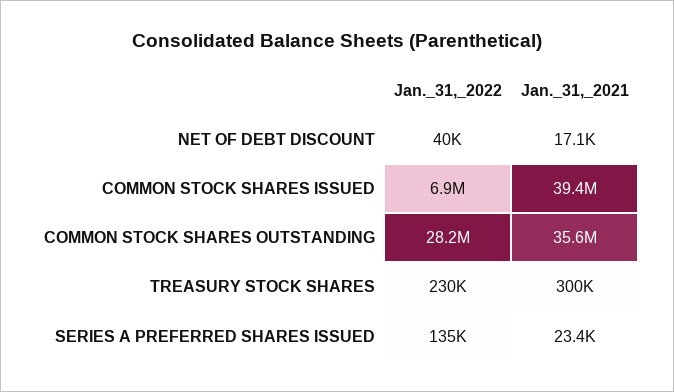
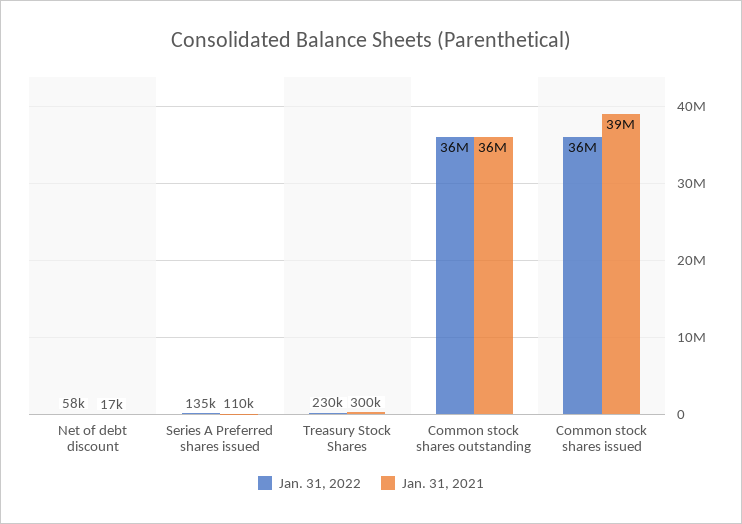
Jan._31,_2022, NET OF DEBT DISCOUNT: 40000 -> 58000
Jan._31,_2022, COMMON STOCK SHARES ISSUED: 6900000 -> 36000000
Jan._31,_2022, COMMON STOCK SHARES OUTSTANDING: 28200000 -> 36000000
Jan._31,_2021, SERIES A PREFERRED SHARES ISSUED: 23400 -> 110000

